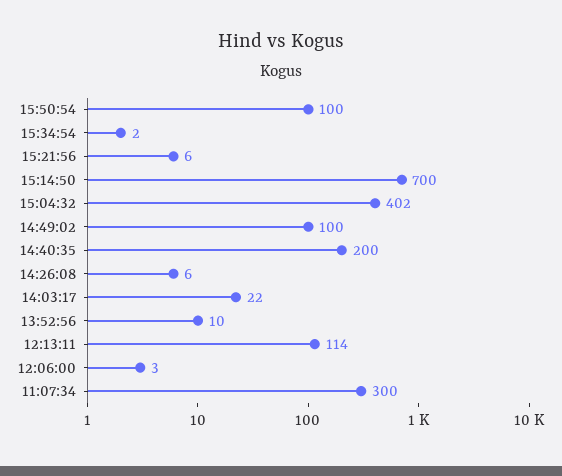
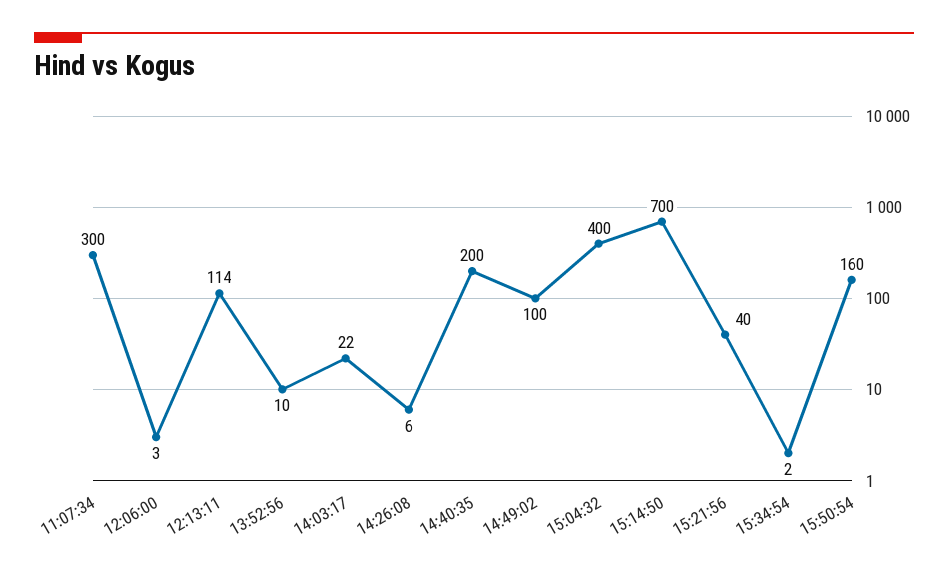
15:50:54: 100 -> 160
15:21:56: 6 -> 40
15:04:32: 402 -> 400

